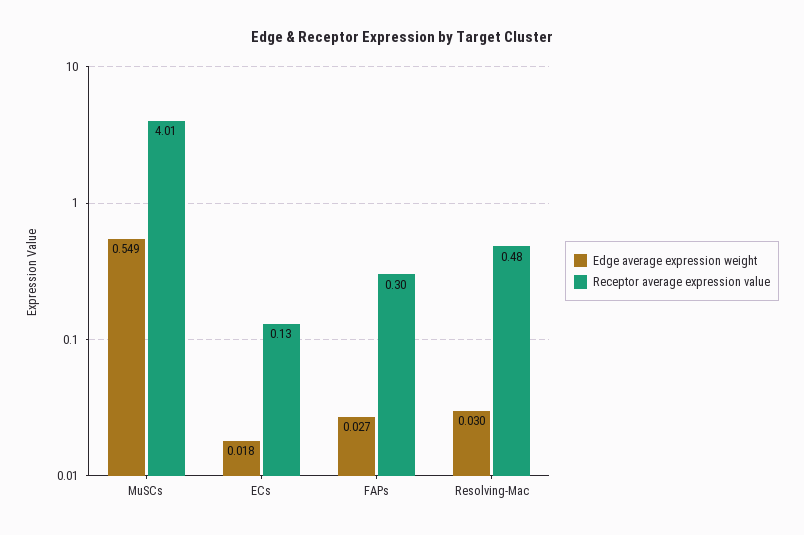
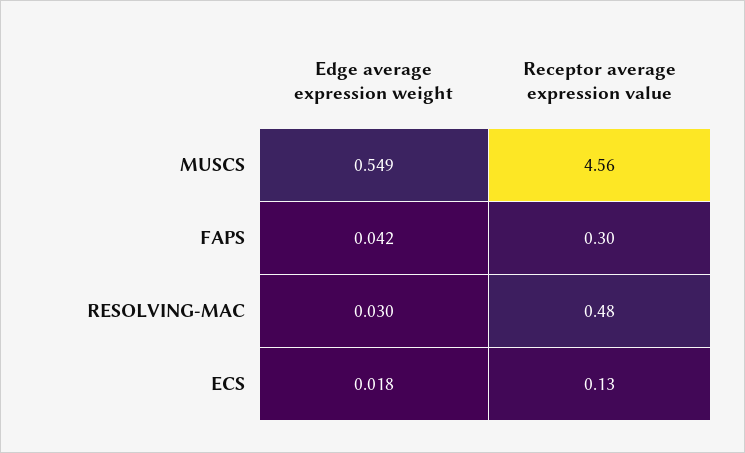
Receptor average expression value, MuSCs: 4.01 -> 4.56
Edge average expression weight, FAPs: 0.027 -> 0.042

